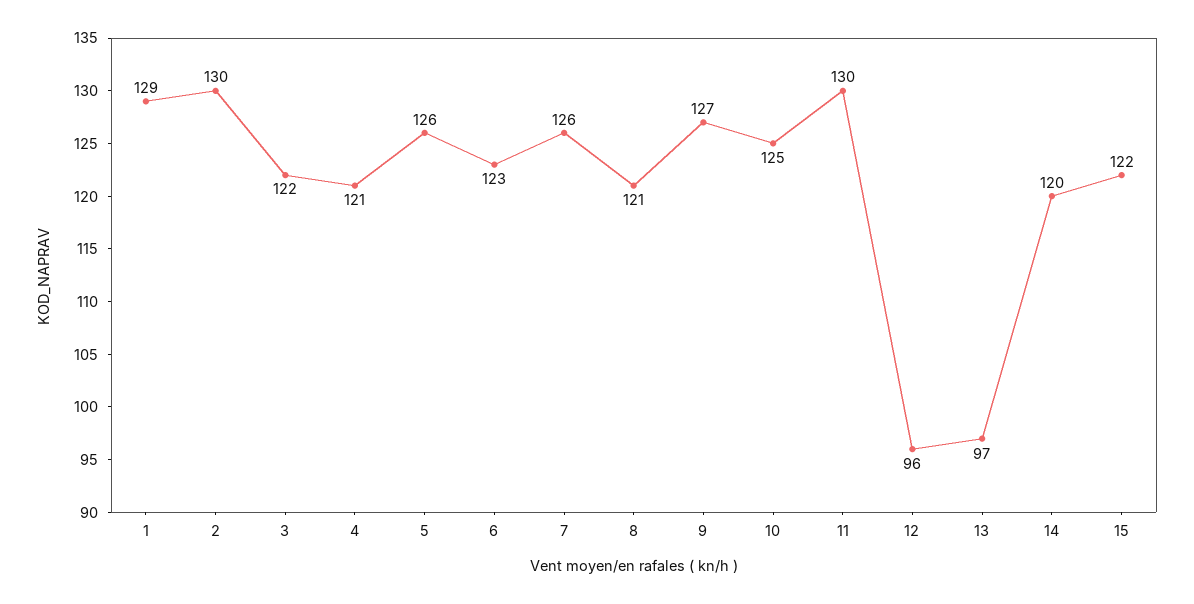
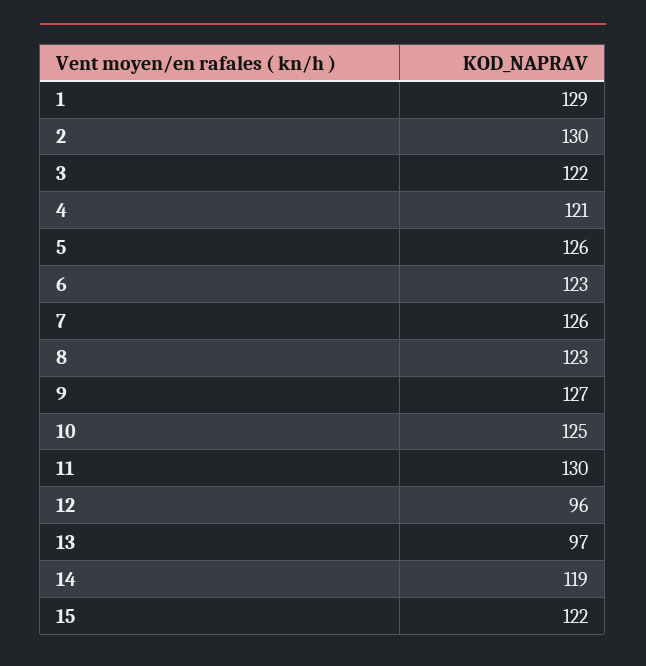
8: 121 -> 123
14: 120 -> 119

